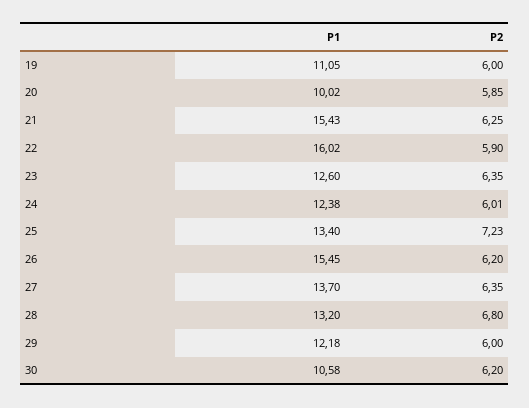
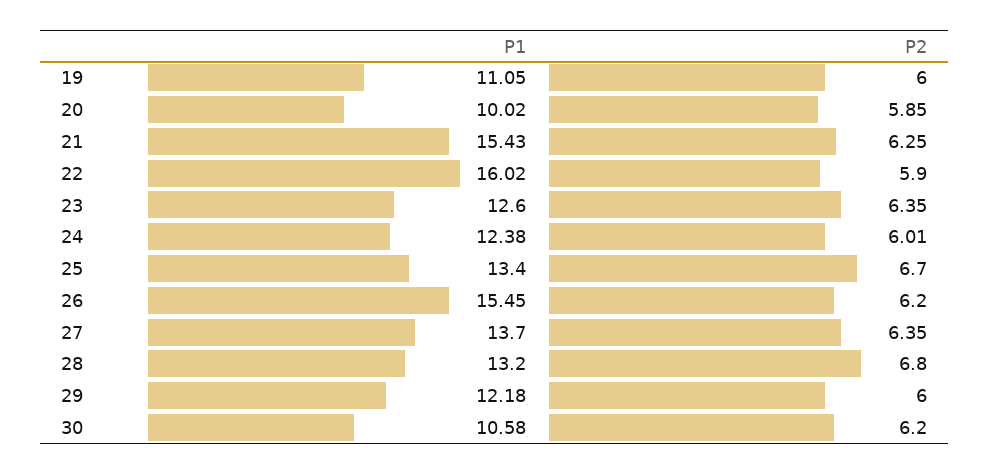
P2, 25: 7.23 -> 6.7

